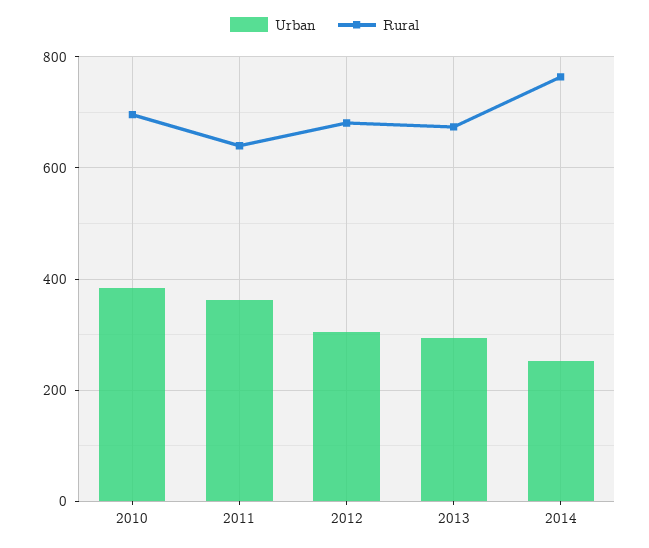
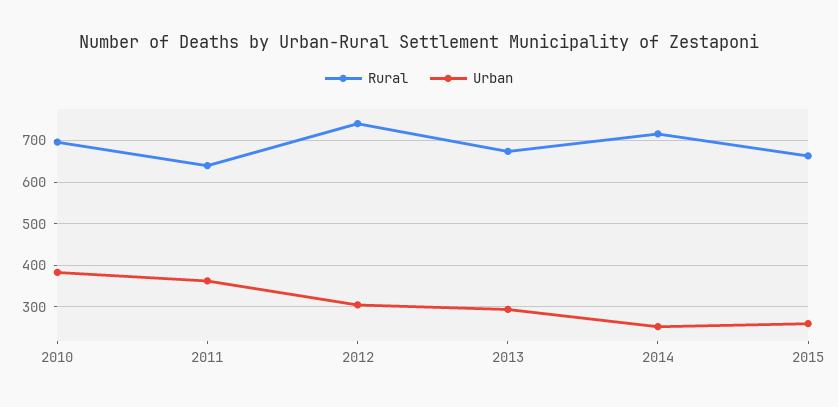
Rural, 2012: 680 -> 740
Rural, 2014: 760 -> 720
Rural, 2015: none -> 660
Urban, 2015: none -> 260

